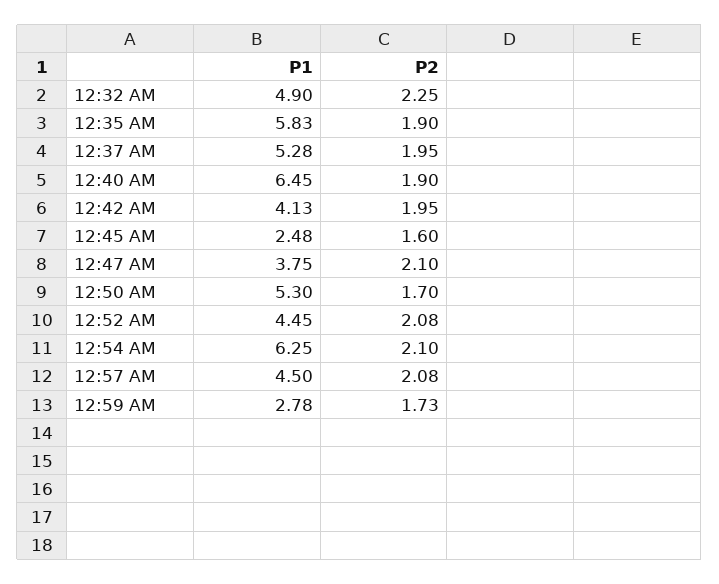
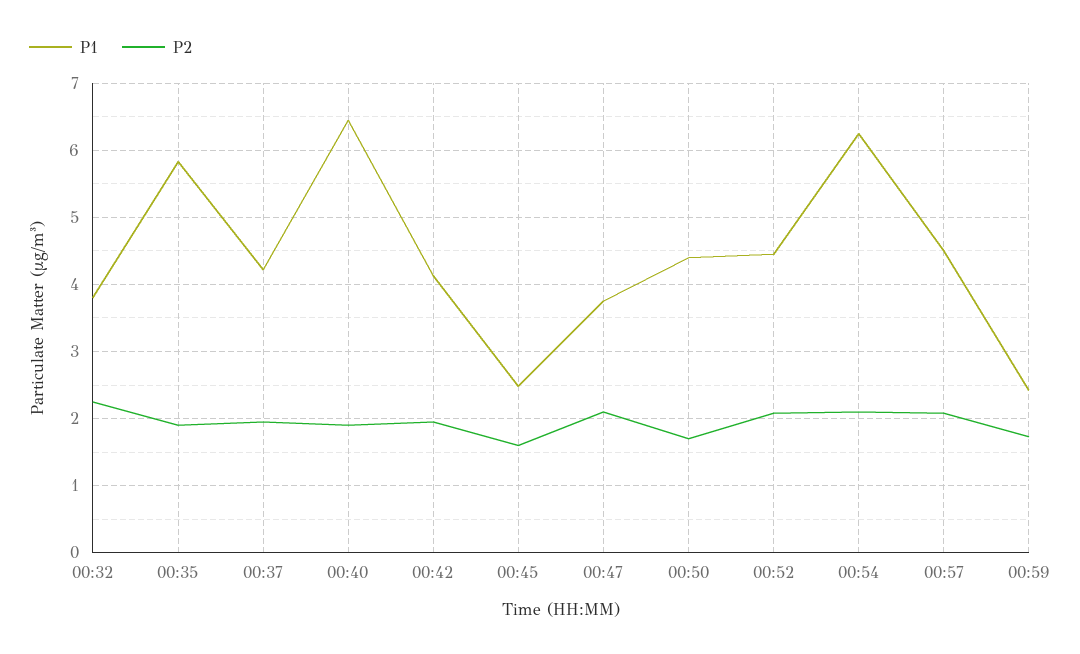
P1, 12:32 AM: 4.9 -> 3.8
P1, 12:37 AM: 5.28 -> 4.2
P1, 12:50 AM: 5.3 -> 4.4
P1, 12:59 AM: 2.78 -> 2.4

